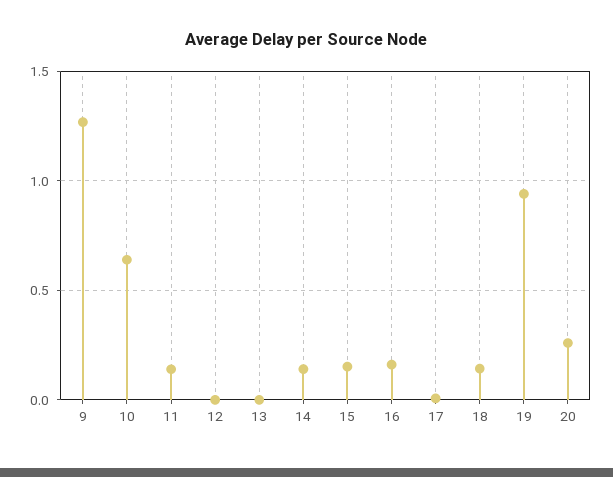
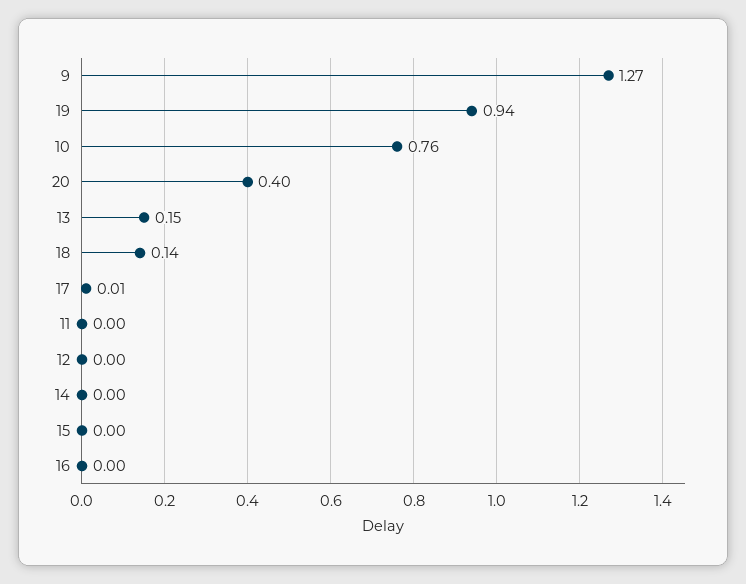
10: 0.65 -> 0.76
11: 0.15 -> 0
13: 0 -> 0.15
14: 0.15 -> 0
15: 0.15 -> 0
16: 0.15 -> 0
20: 0.25 -> 0.4

